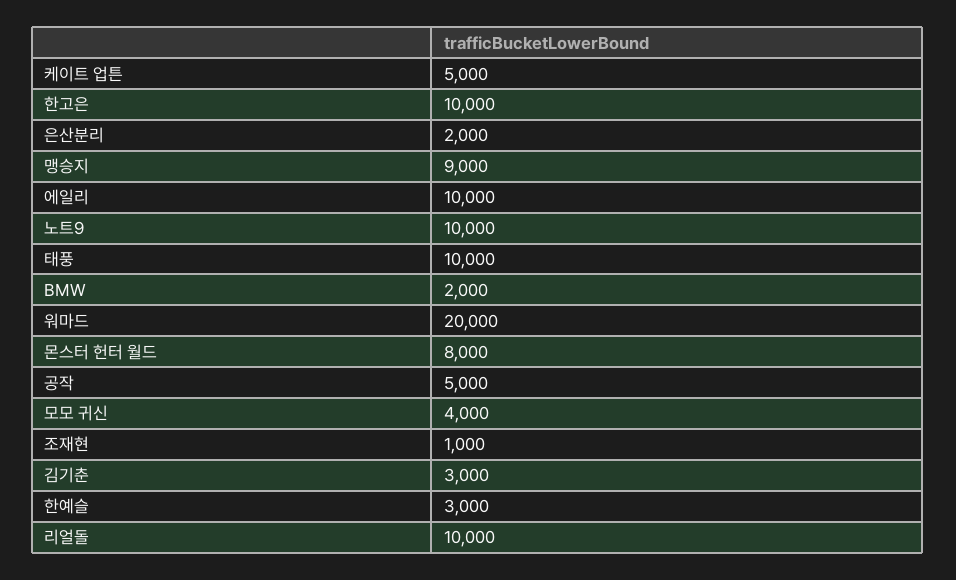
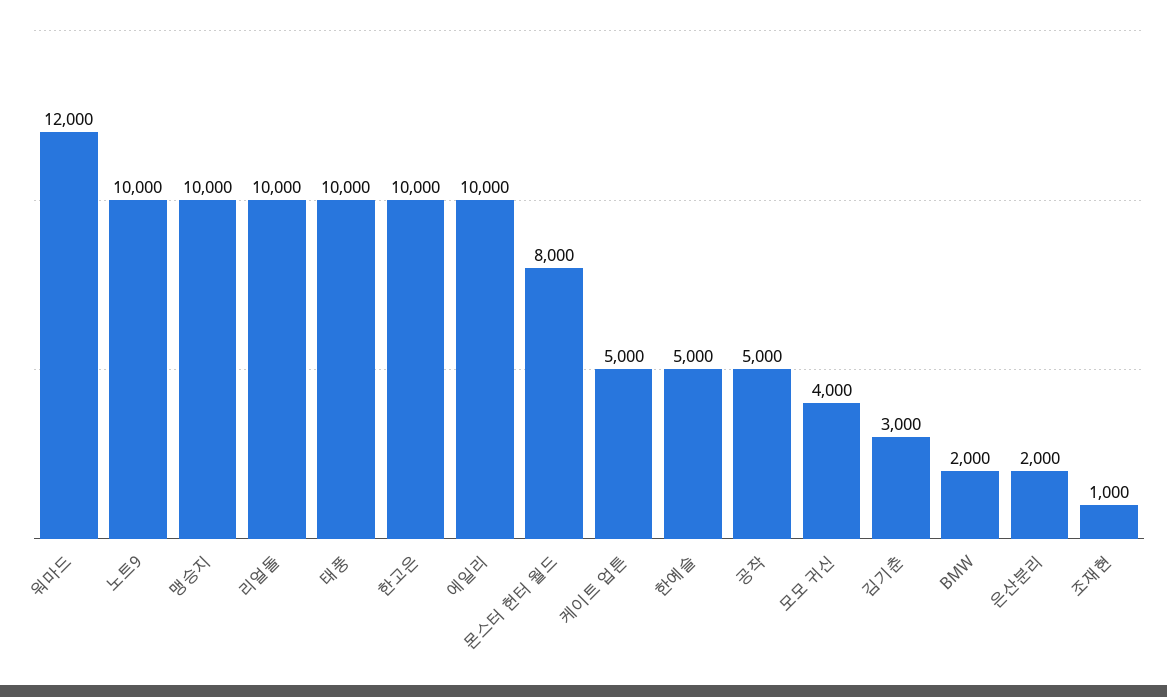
맹승지: 9000 -> 10000
워마드: 20000 -> 12000
한예슬: 3000 -> 5000

